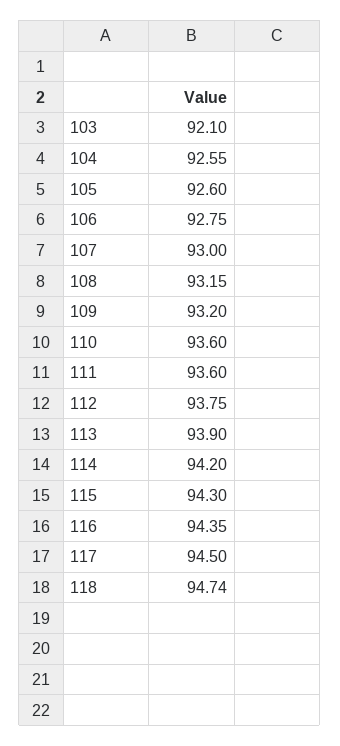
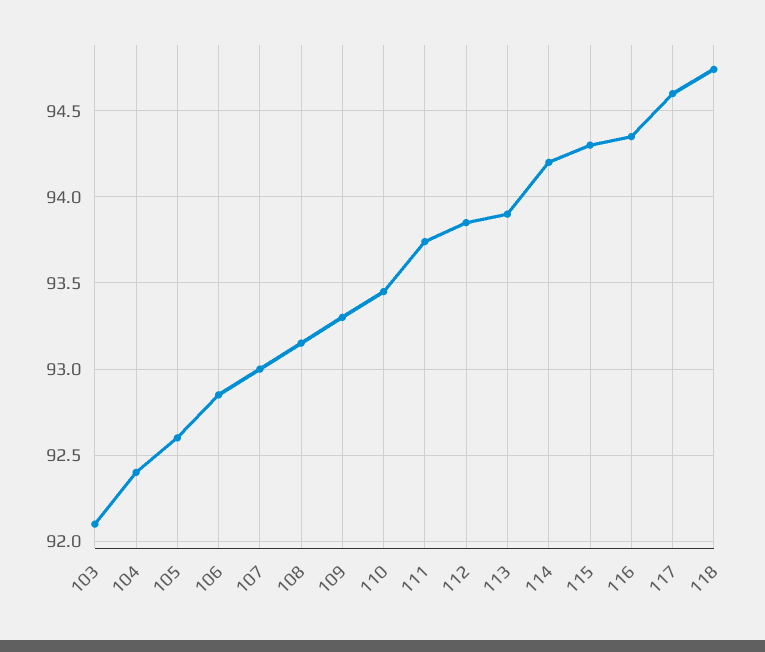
104: 92.55 -> 92.4
106: 92.75 -> 92.85
109: 93.2 -> 93.3
110: 93.6 -> 93.45
111: 93.6 -> 93.75
112: 93.75 -> 93.85
117: 94.5 -> 94.6

